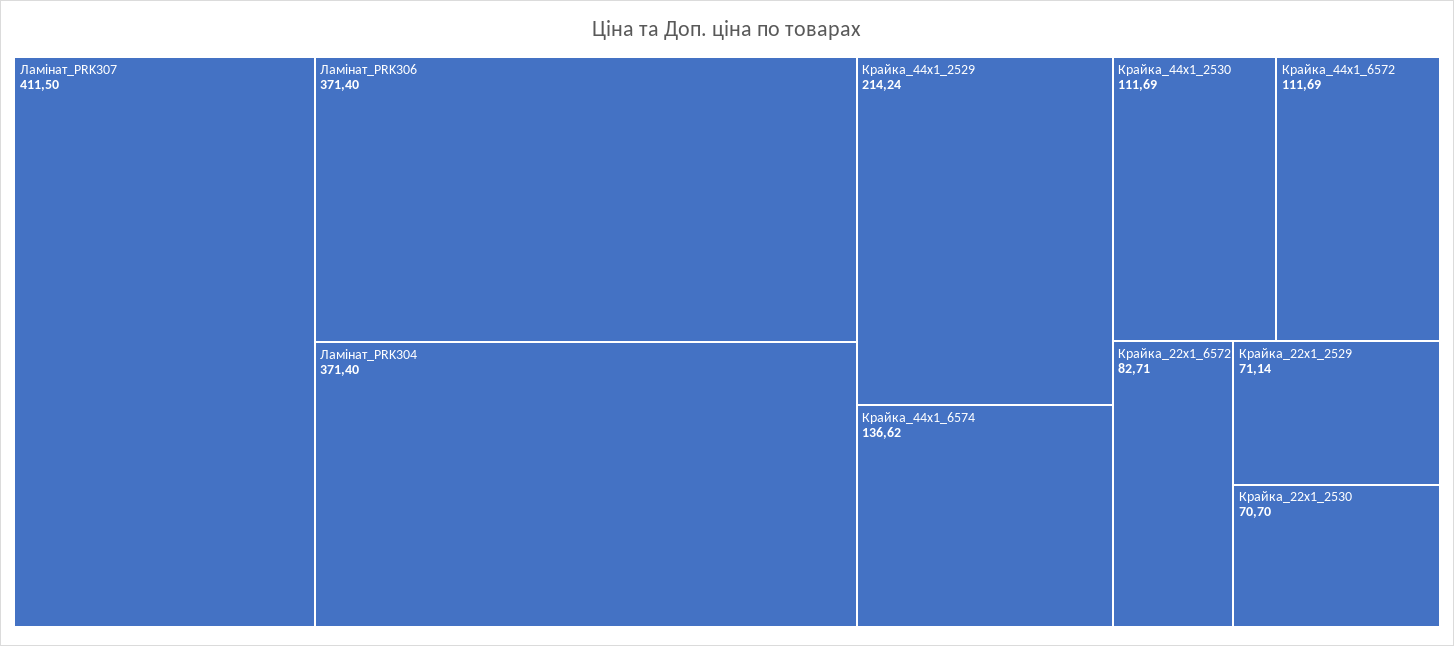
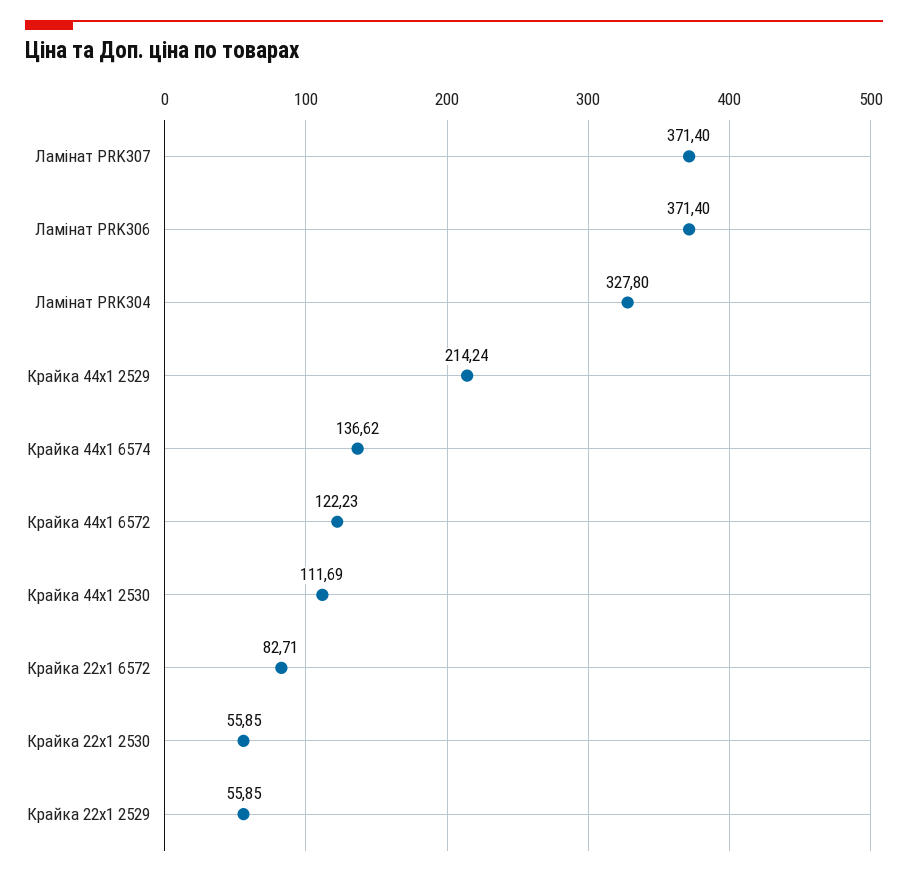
Ламінат_PRK307: 411.5 -> 371.4
Ламінат_PRK304: 371.4 -> 327.8
Крайка_44x1_6572: 111.69 -> 122.23
Крайка_22x1_2529: 71.14 -> 55.85
Крайка_22x1_2530: 70.7 -> 55.85

